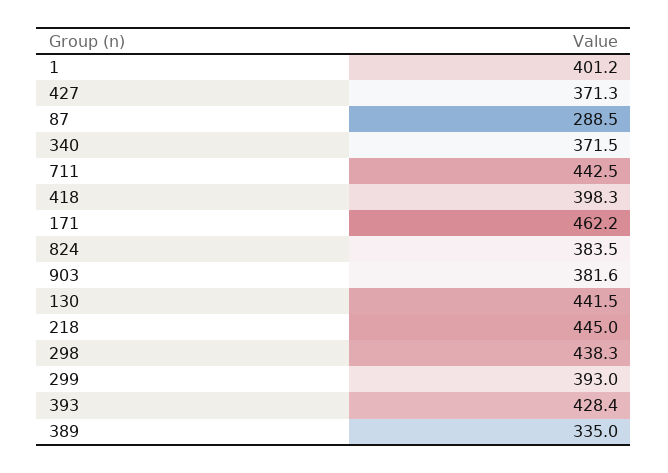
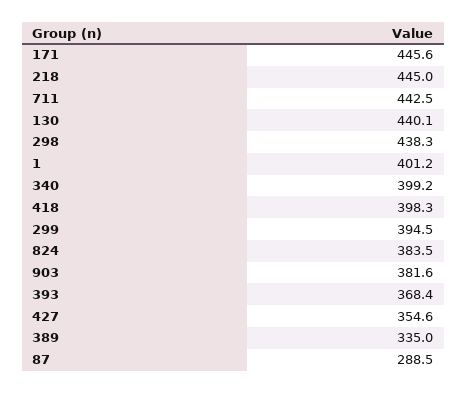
427: 371.3 -> 354.6
340: 371.5 -> 399.2
171: 462.2 -> 445.6
130: 441.5 -> 440.1
299: 393 -> 394.5
393: 428.4 -> 368.4

